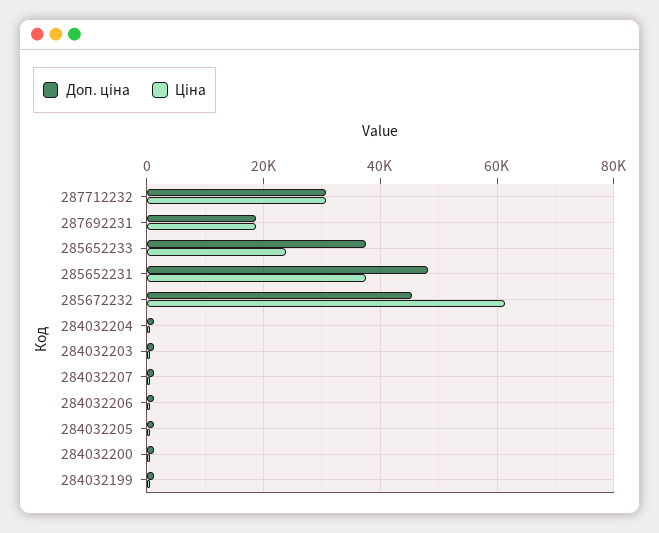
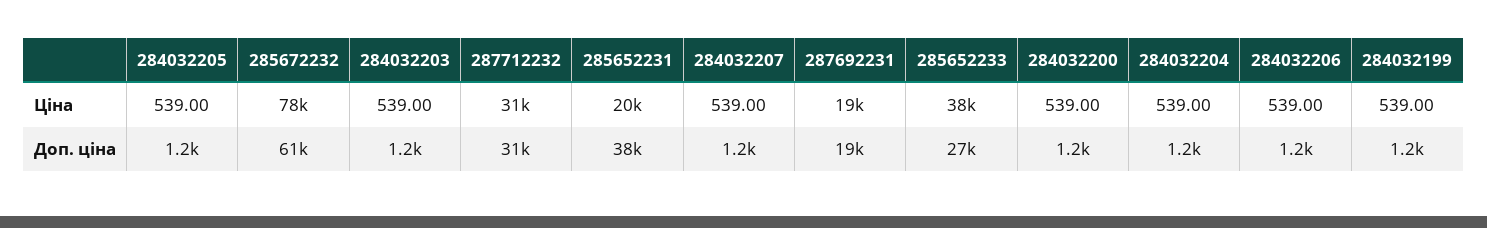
Доп. ціна, 285652233: 38000 -> 27000
Ціна, 285652233: 24000 -> 38000
Доп. ціна, 285652231: 48000 -> 38000
Ціна, 285652231: 38000 -> 20000
Доп. ціна, 285672232: 46000 -> 61000
Ціна, 285672232: 62000 -> 78000

